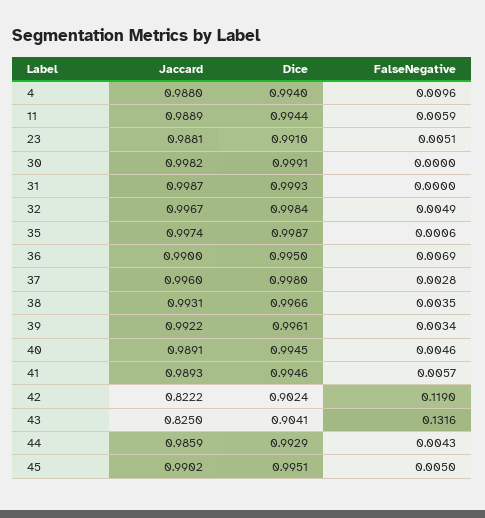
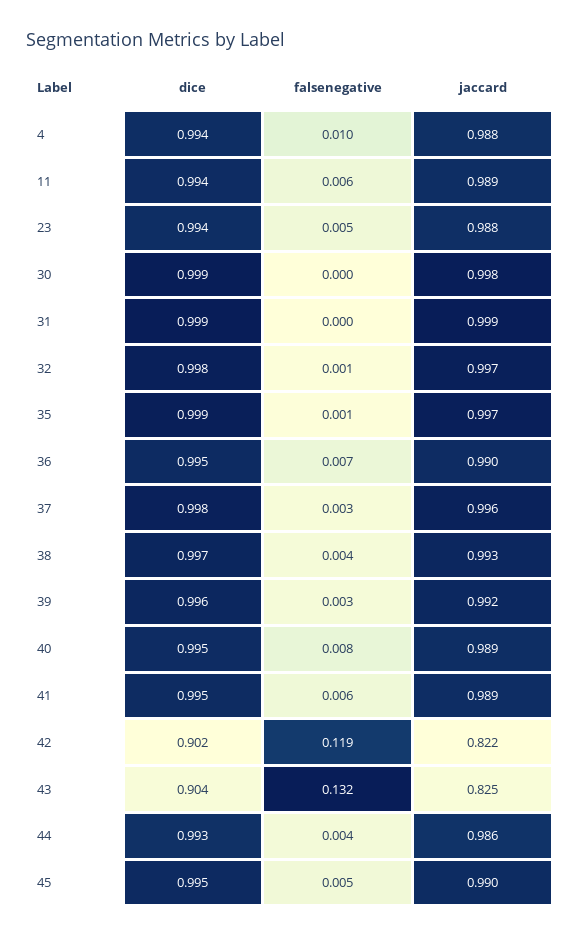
Dice, 23: 0.991 -> 0.994
FalseNegative, 32: 0.0049 -> 0.001
FalseNegative, 40: 0.0046 -> 0.008

